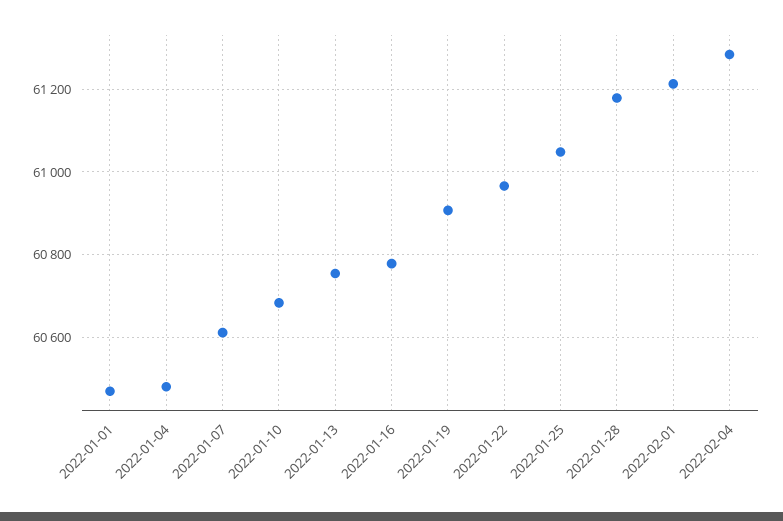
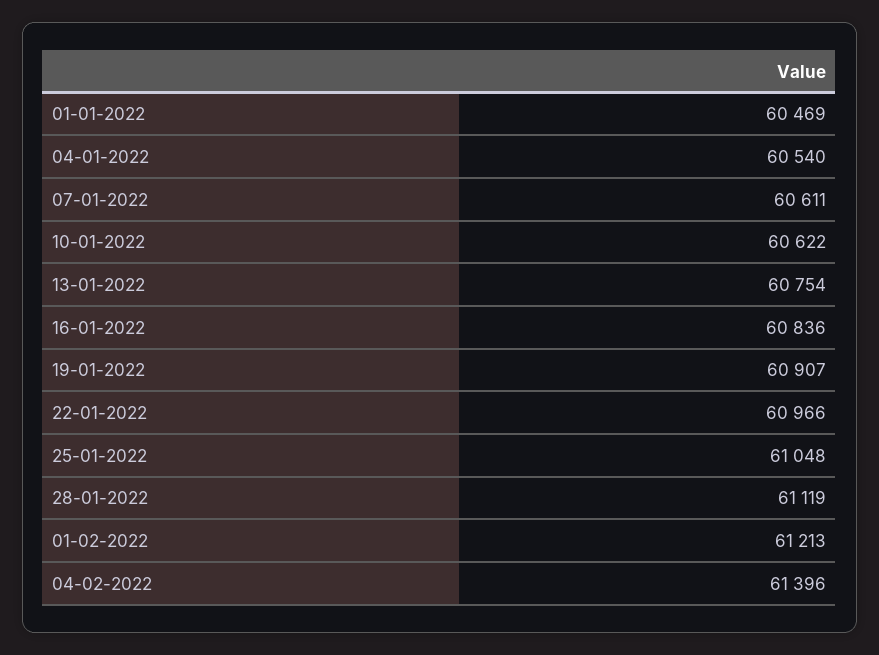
2022-01-04: 60480 -> 60540
2022-01-10: 60680 -> 60622
2022-01-16: 60780 -> 60836
2022-01-28: 61180 -> 61119
2022-02-04: 61280 -> 61396

